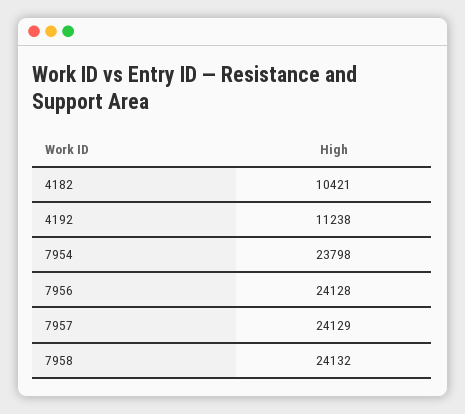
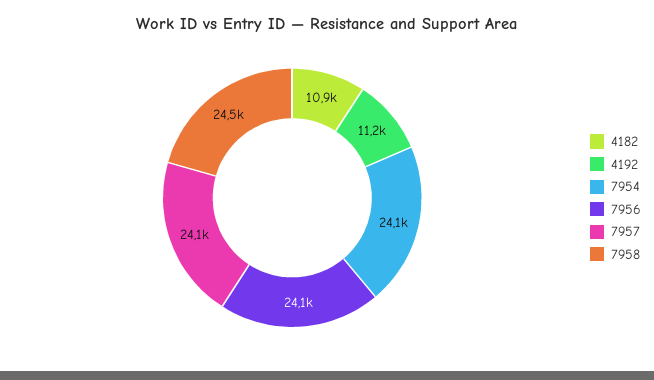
4182: 10421 -> 10900
7954: 23798 -> 24100
7958: 24132 -> 24500

